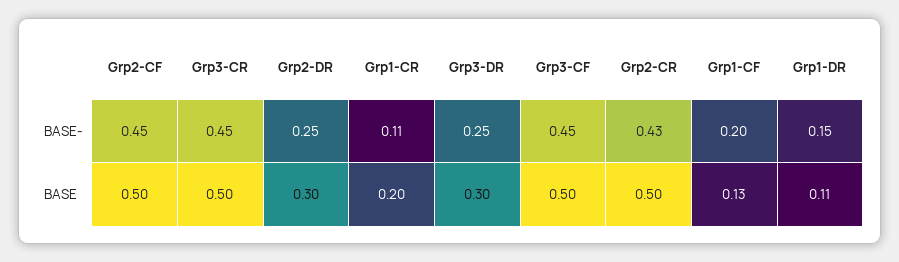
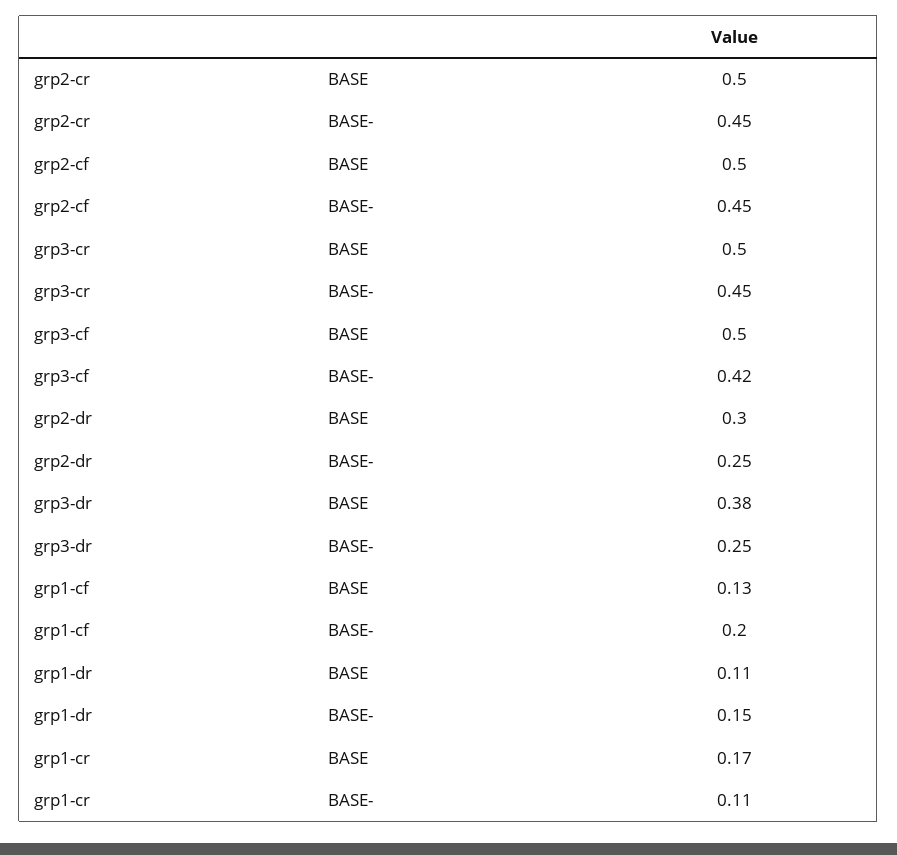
Grp3-CF, BASE-: 0.45 -> 0.42
Grp2-CR, BASE-: 0.43 -> 0.45
Grp1-CR, BASE: 0.2 -> 0.17
Grp3-DR, BASE: 0.3 -> 0.38

